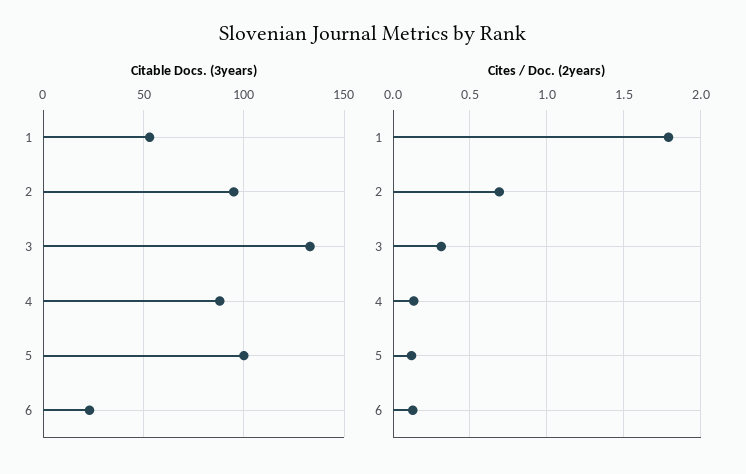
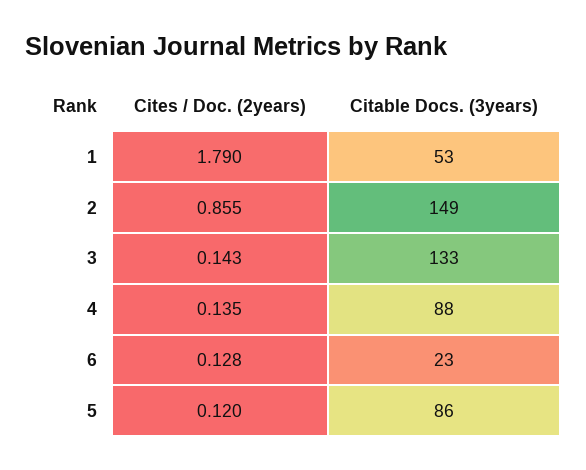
Citable Docs. (3years), 2: 95 -> 149
Citable Docs. (3years), 5: 100 -> 86
Cites / Doc. (2years), 2: 0.7 -> 0.855
Cites / Doc. (2years), 3: 0.3 -> 0.143

